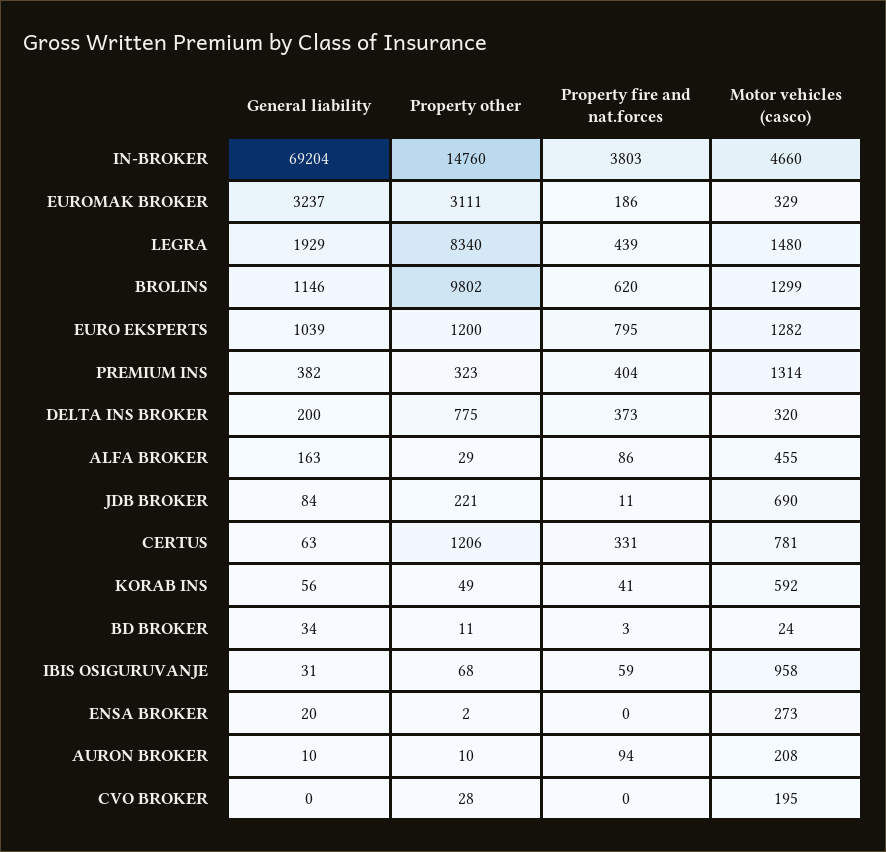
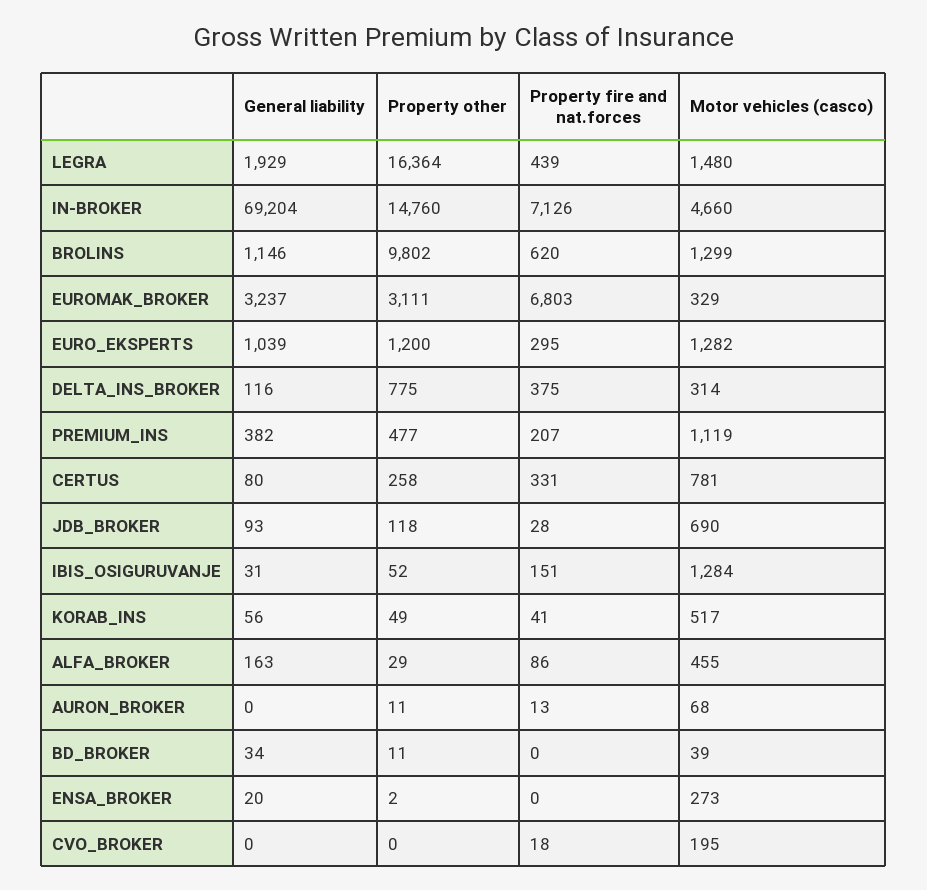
Property fire and nat.forces, IN-BROKER: 3803 -> 7126
Property fire and nat.forces, EUROMAK BROKER: 186 -> 6803
Property other, LEGRA: 8340 -> 16364
Property fire and nat.forces, EURO EKSPERTS: 795 -> 295
Property other, PREMIUM INS: 323 -> 477
Property fire and nat.forces, PREMIUM INS: 404 -> 207
Motor vehicles (casco), PREMIUM INS: 1314 -> 1119
General liability, DELTA INS BROKER: 200 -> 116
Property fire and nat.forces, DELTA INS BROKER: 373 -> 375
Motor vehicles (casco), DELTA INS BROKER: 320 -> 314
General liability, JDB BROKER: 84 -> 93
Property other, JDB BROKER: 221 -> 118
Property fire and nat.forces, JDB BROKER: 11 -> 28
General liability, CERTUS: 63 -> 80
Property other, CERTUS: 1206 -> 258
Motor vehicles (casco), KORAB INS: 592 -> 517
Property fire and nat.forces, BD BROKER: 3 -> 0
Motor vehicles (casco), BD BROKER: 24 -> 39
Property other, IBIS OSIGURUVANJE: 68 -> 52
Property fire and nat.forces, IBIS OSIGURUVANJE: 59 -> 151
Motor vehicles (casco), IBIS OSIGURUVANJE: 958 -> 1284
General liability, AURON BROKER: 10 -> 0
Property other, AURON BROKER: 10 -> 11
Property fire and nat.forces, AURON BROKER: 94 -> 13
Motor vehicles (casco), AURON BROKER: 208 -> 68
Property other, CVO BROKER: 28 -> 0
Property fire and nat.forces, CVO BROKER: 0 -> 18

